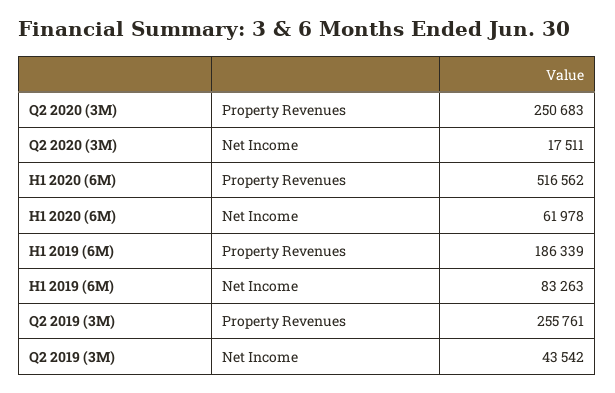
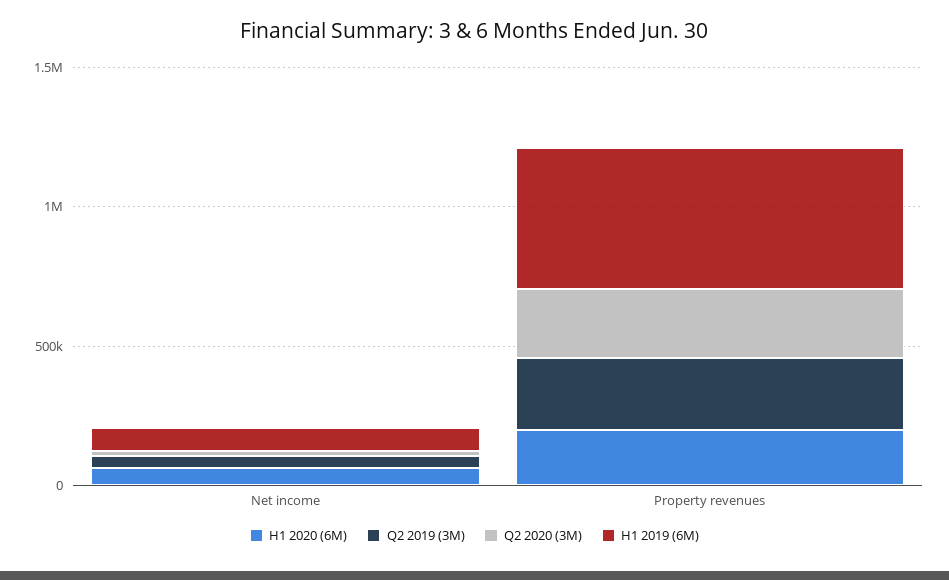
H1 2020 (6M), Property Revenues: 516562 -> 200000
H1 2019 (6M), Property Revenues: 186339 -> 500000

